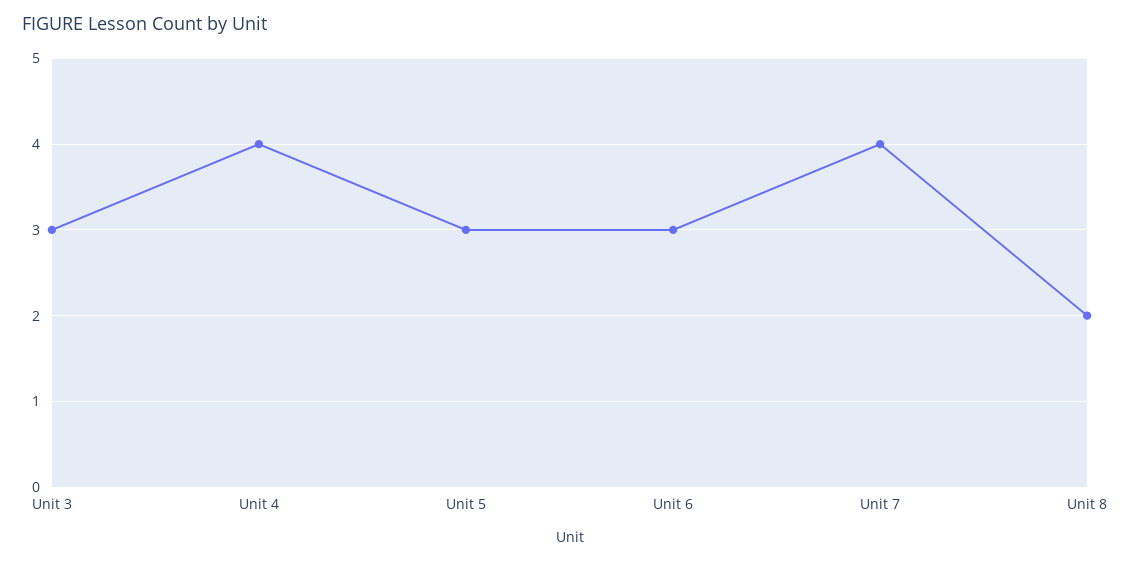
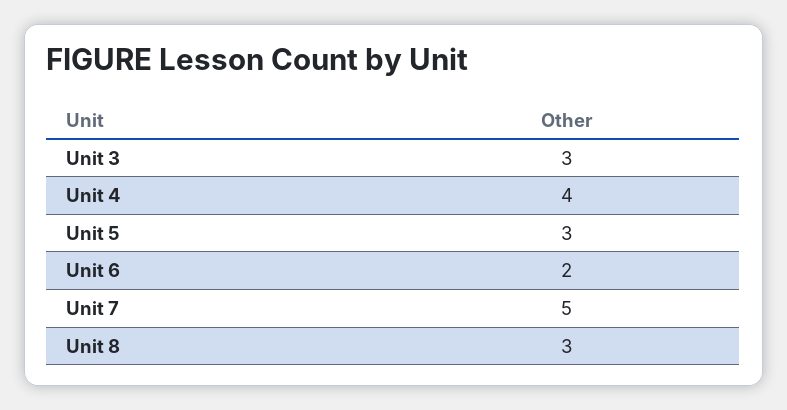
Unit 6: 3 -> 2
Unit 7: 4 -> 5
Unit 8: 2 -> 3

